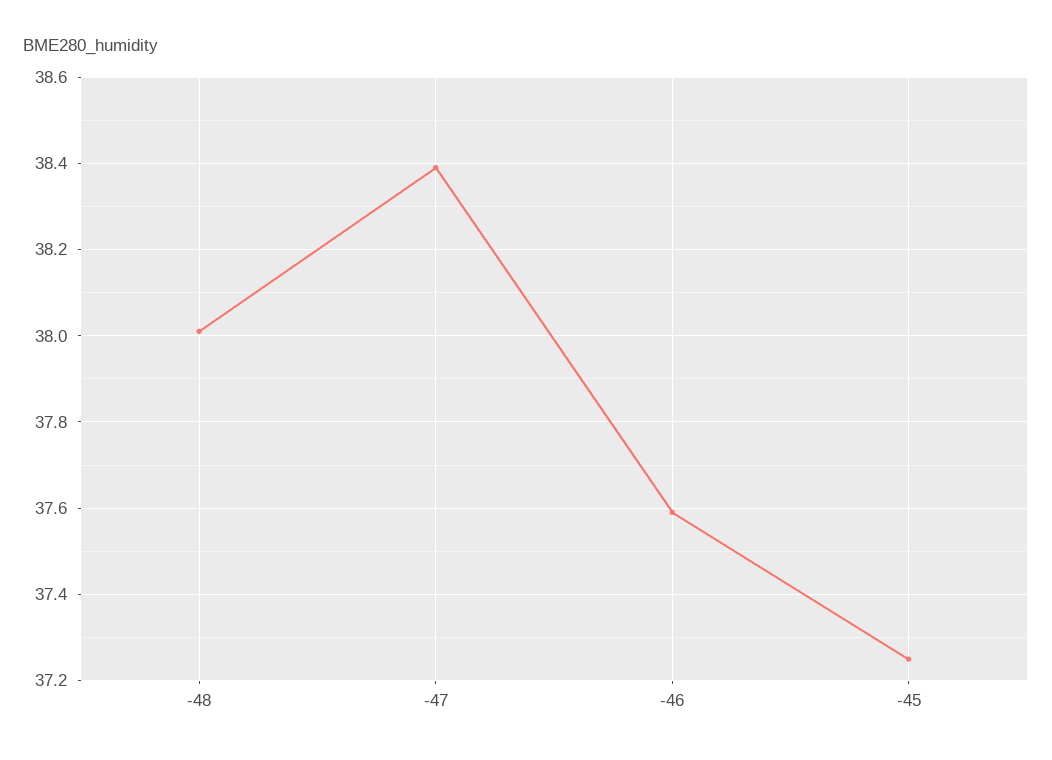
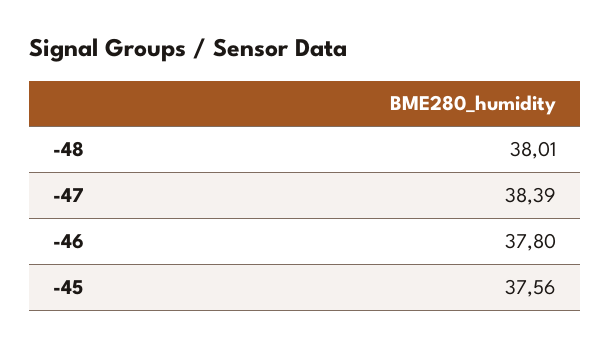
-46: 37.6 -> 37.8
-45: 37.25 -> 37.56

